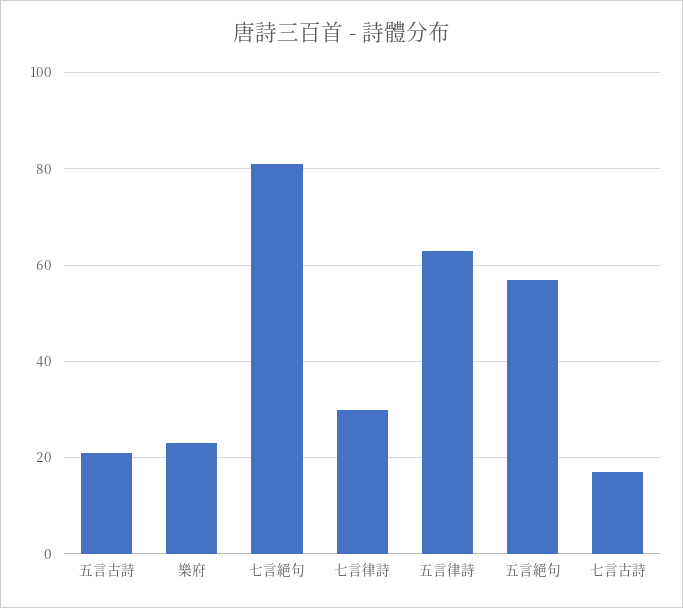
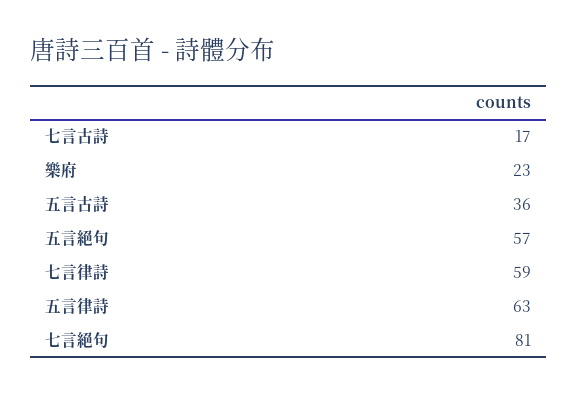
五言古詩: 20 -> 36
七言律詩: 30 -> 59

